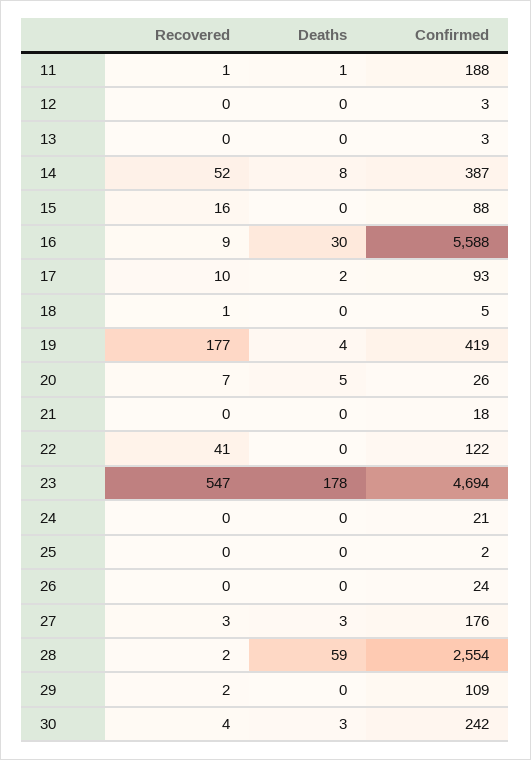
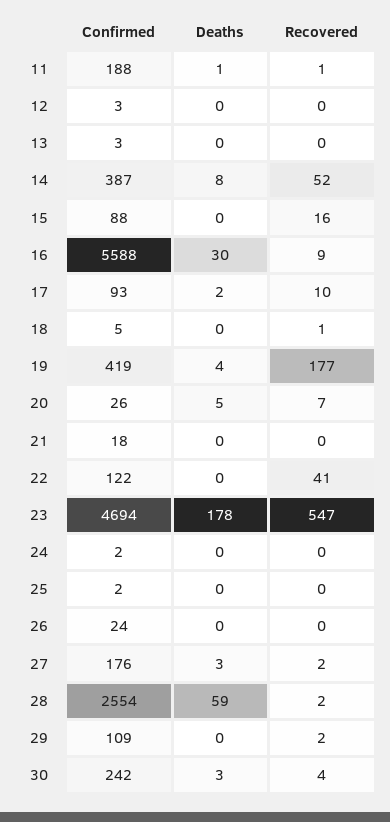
Confirmed, 24: 21 -> 2
Recovered, 27: 3 -> 2

